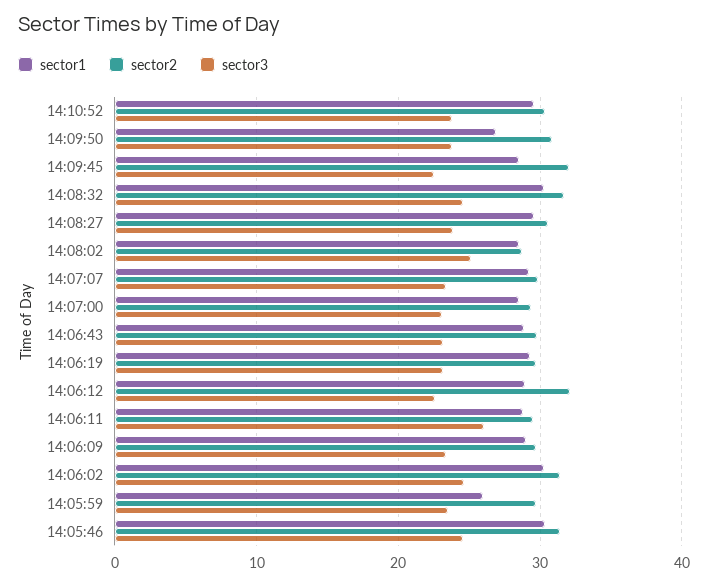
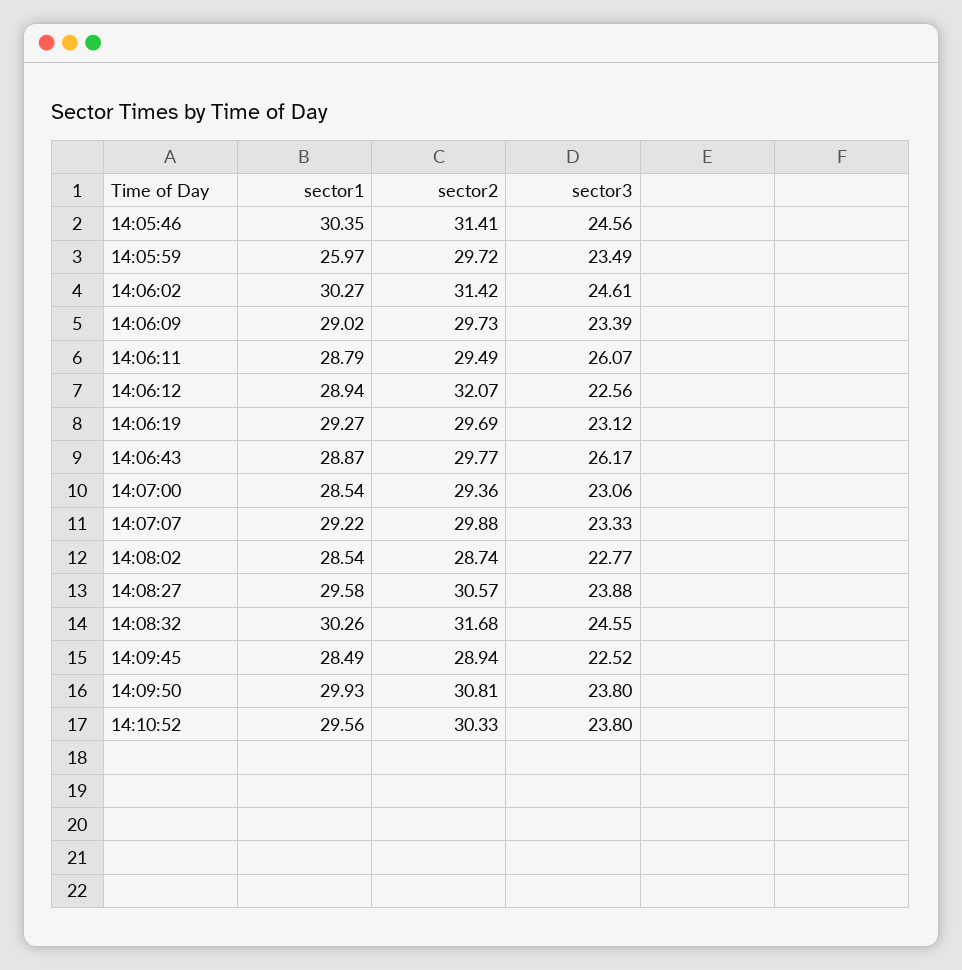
sector1, 14:09:50: 27 -> 29.93
sector2, 14:09:45: 32 -> 28.94
sector3, 14:08:02: 25 -> 22.77
sector3, 14:06:43: 23 -> 26.17

